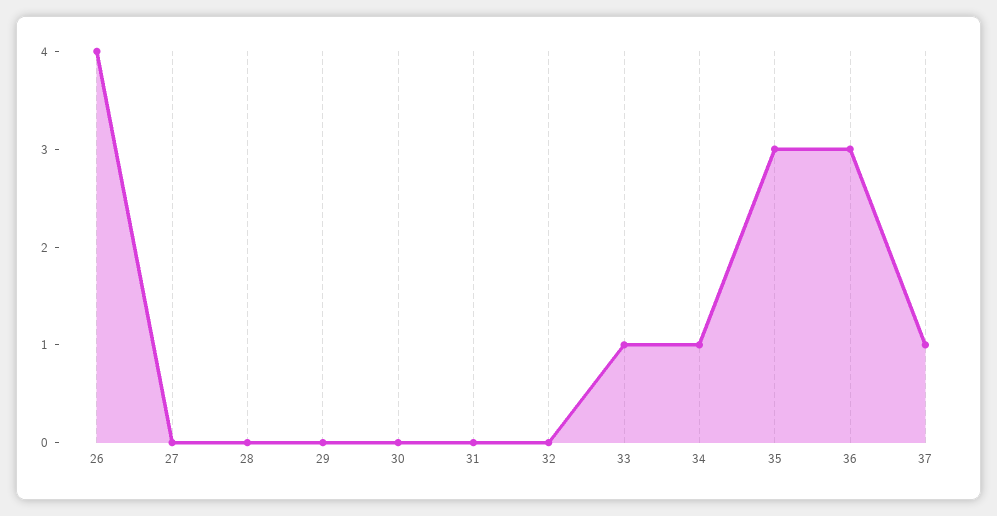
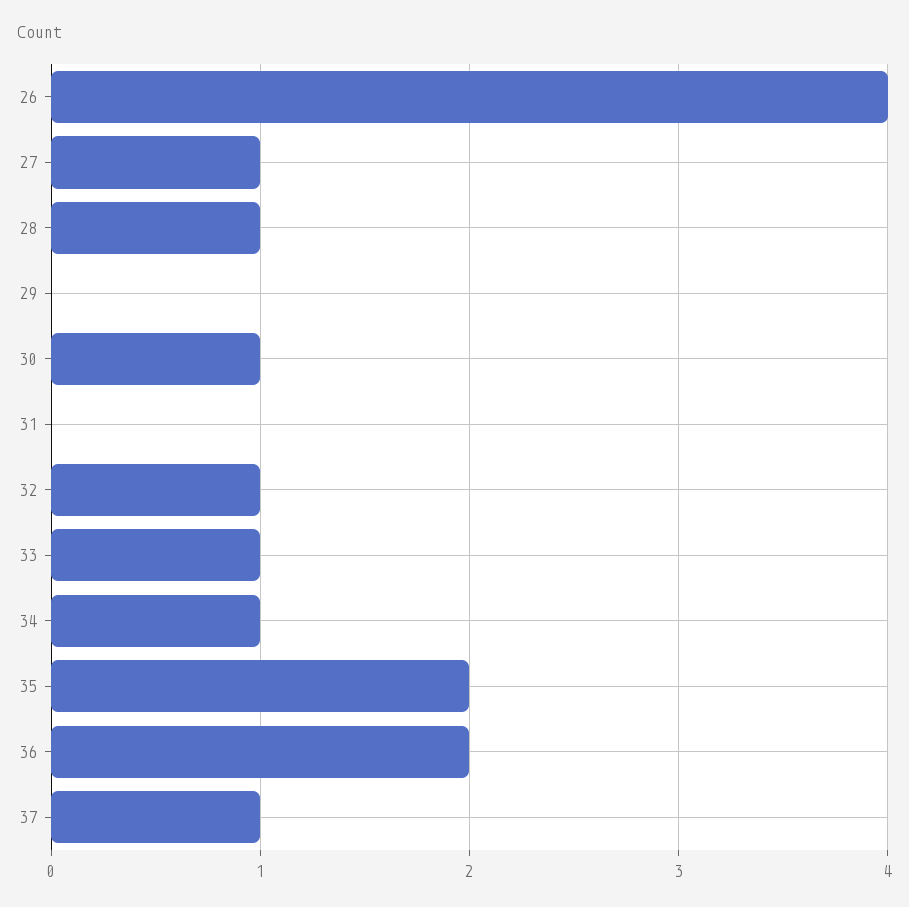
27: 0 -> 1
28: 0 -> 1
30: 0 -> 1
32: 0 -> 1
35: 3 -> 2
36: 3 -> 2

